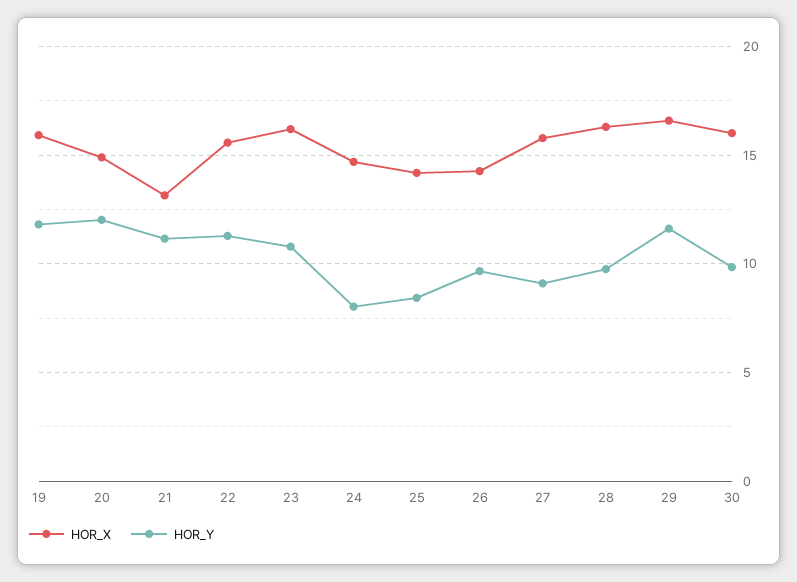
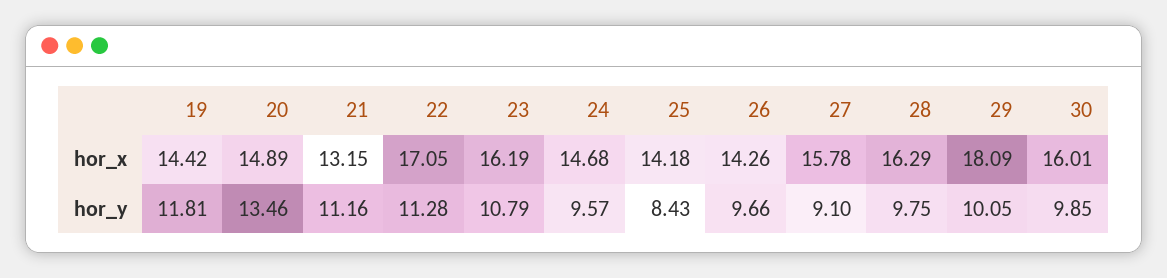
HOR_X, 19: 16 -> 14.42
HOR_Y, 20: 12 -> 13.46
HOR_X, 22: 15.5 -> 17.05
HOR_Y, 24: 8 -> 9.57
HOR_X, 29: 16.5 -> 18.09
HOR_Y, 29: 11.5 -> 10.05

